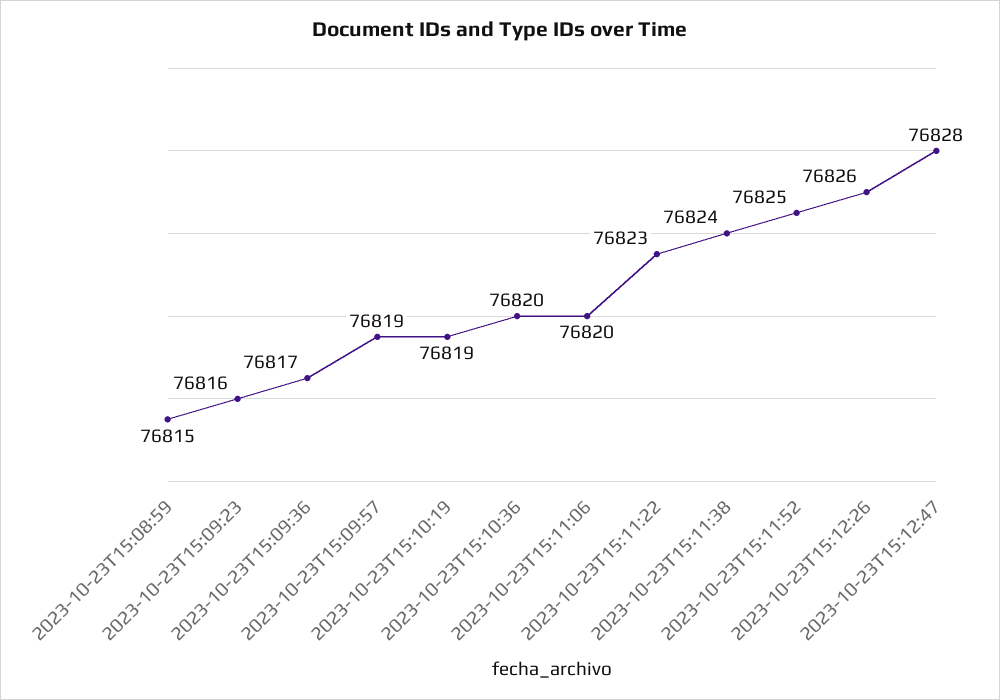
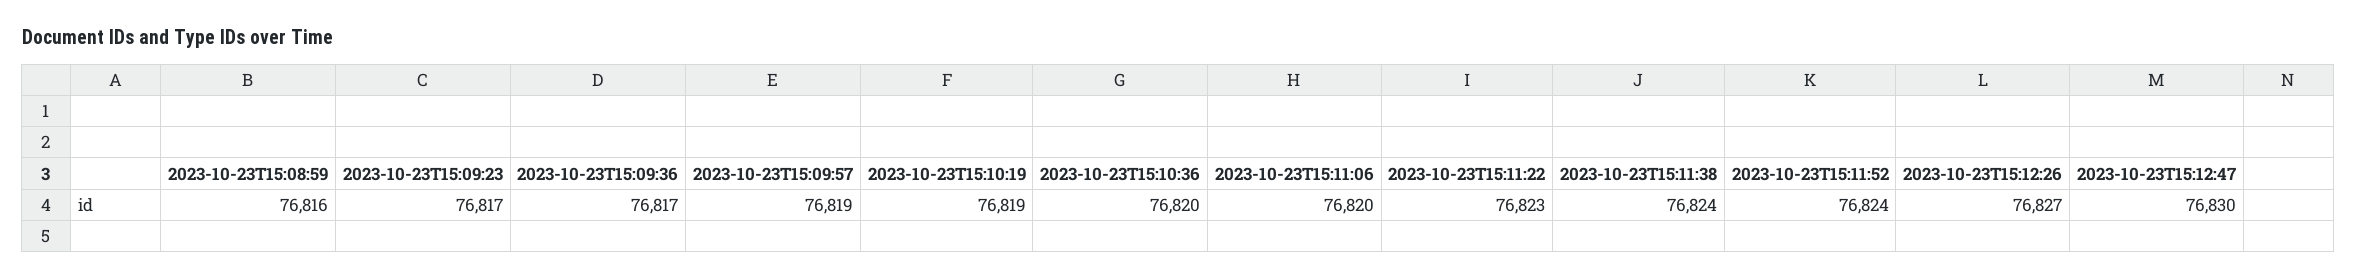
2023-10-23T15:08:59: 76815 -> 76816
2023-10-23T15:09:23: 76816 -> 76817
2023-10-23T15:11:52: 76825 -> 76824
2023-10-23T15:12:26: 76826 -> 76827
2023-10-23T15:12:47: 76828 -> 76830

